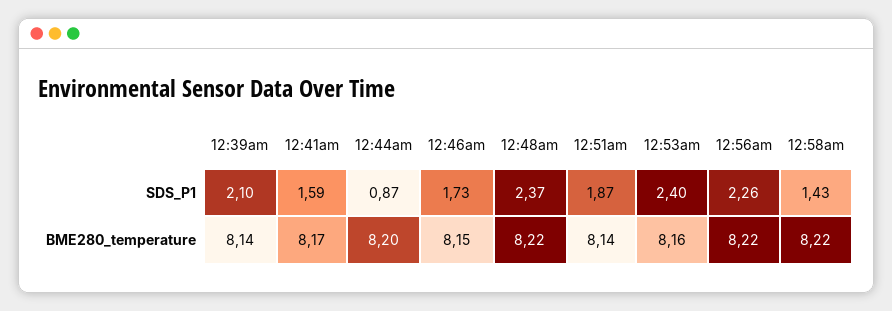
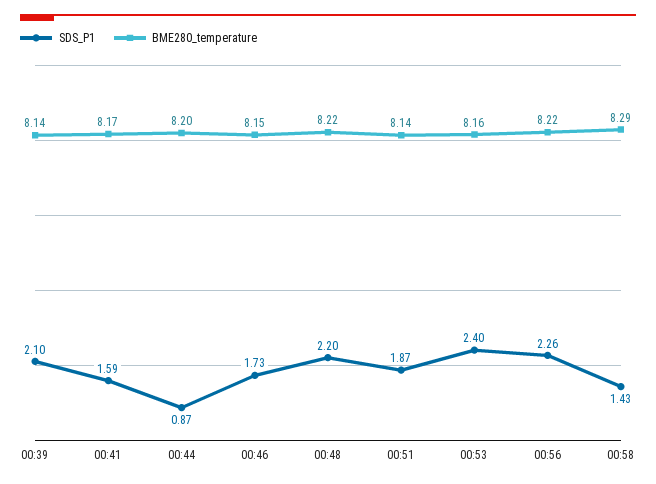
SDS_P1, 12:48am: 2.37 -> 2.2
BME280_temperature, 12:58am: 8.22 -> 8.29

